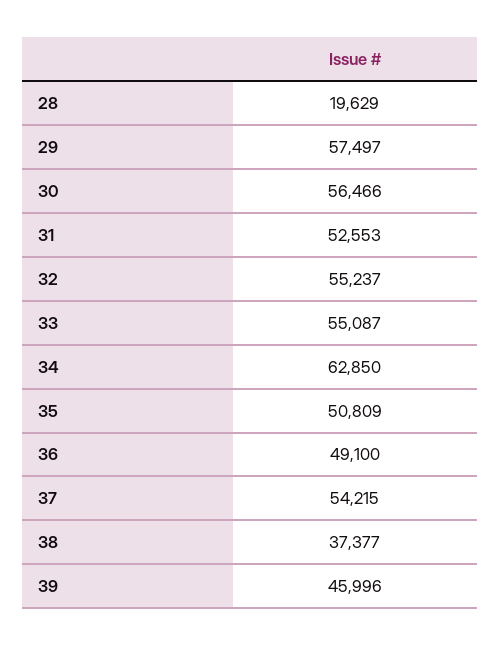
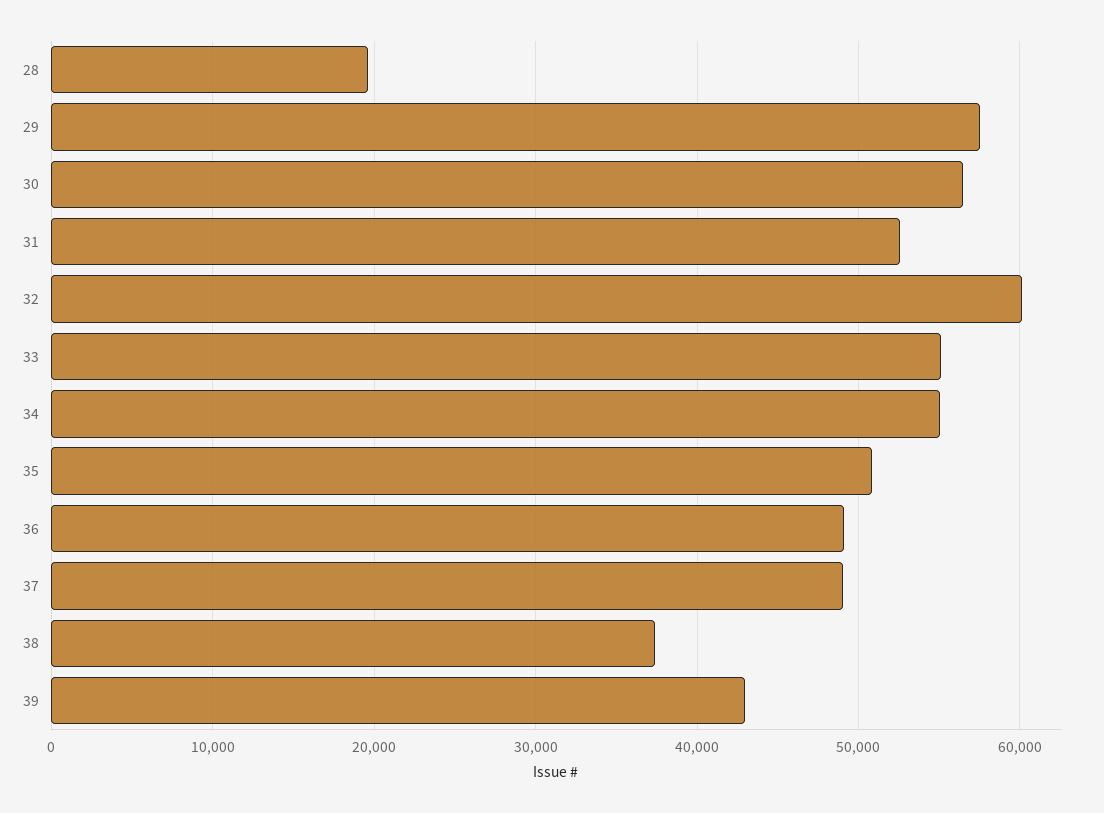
32: 55237 -> 60000
34: 62850 -> 55000
37: 54215 -> 49000
39: 45996 -> 43000

